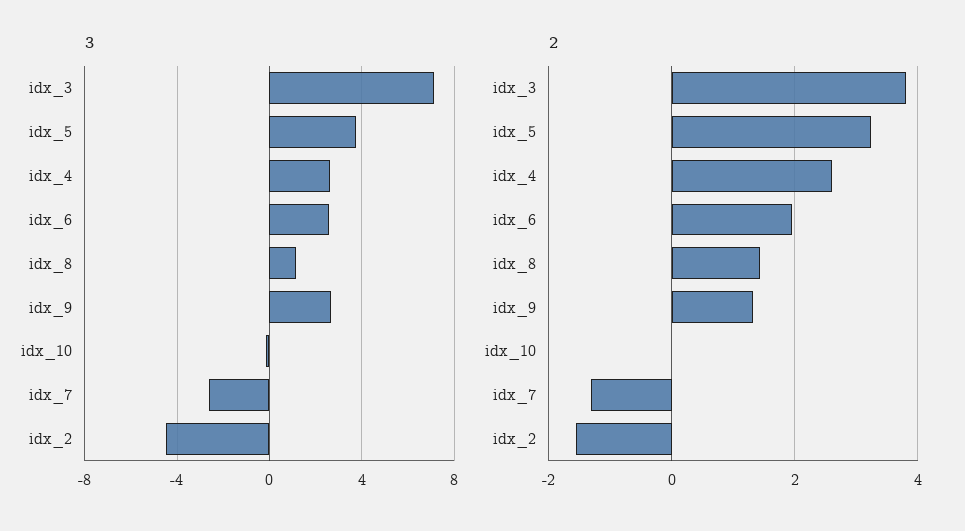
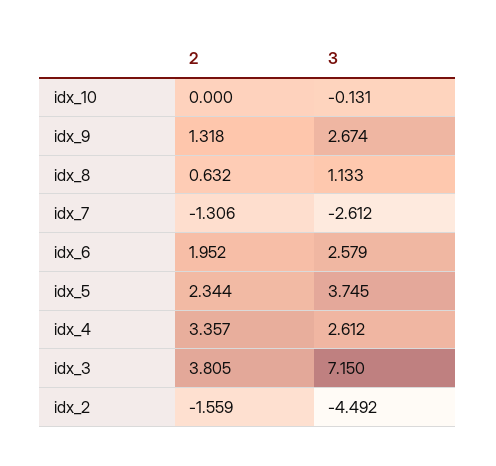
2, idx_5: 3.2 -> 2.344
2, idx_4: 2.6 -> 3.357
2, idx_8: 1.4 -> 0.632

